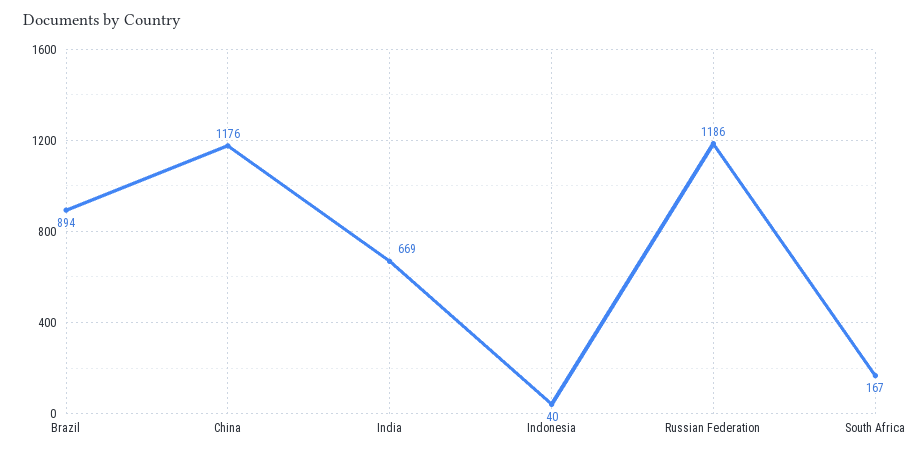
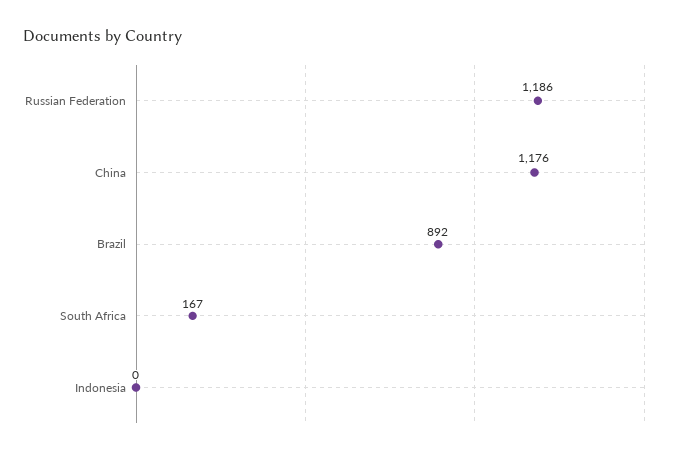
Brazil: 894 -> 892
India: 669 -> none
Indonesia: 40 -> 0

